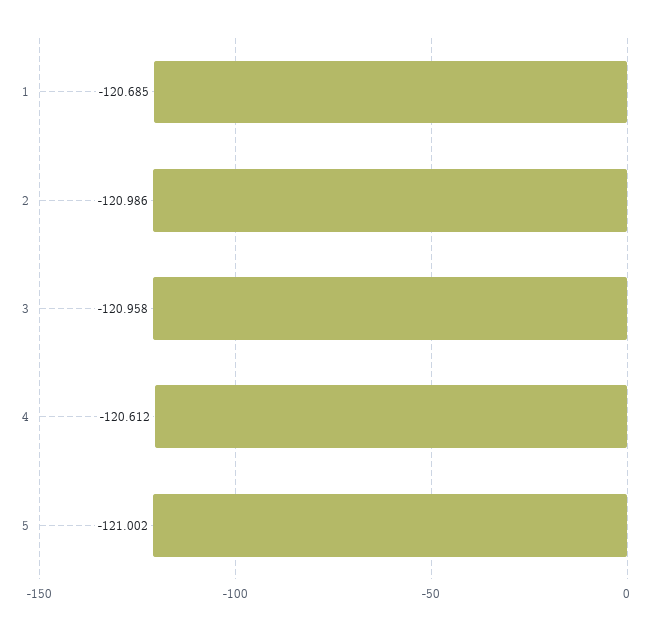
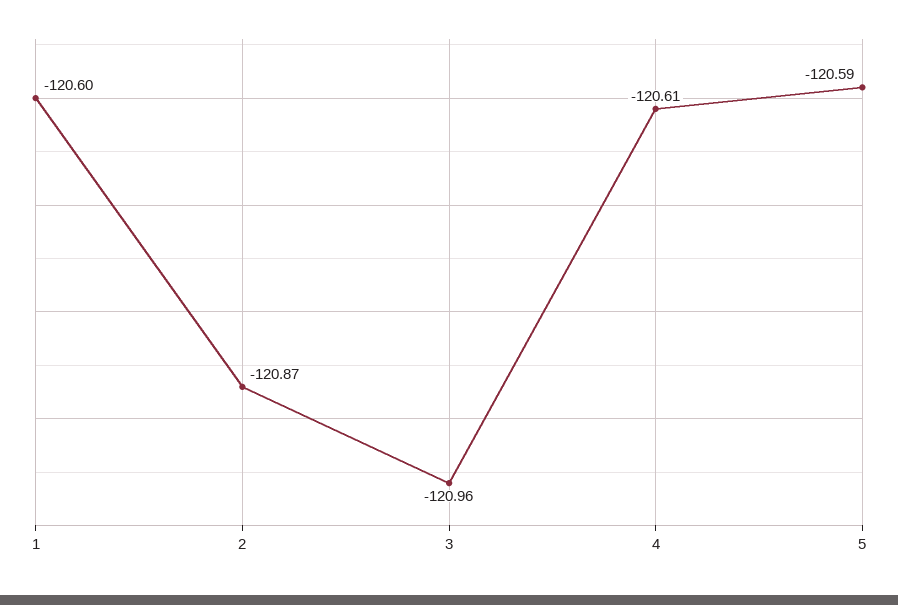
1: -120.685 -> -120.6
2: -120.986 -> -120.87
5: -121.002 -> -120.59

